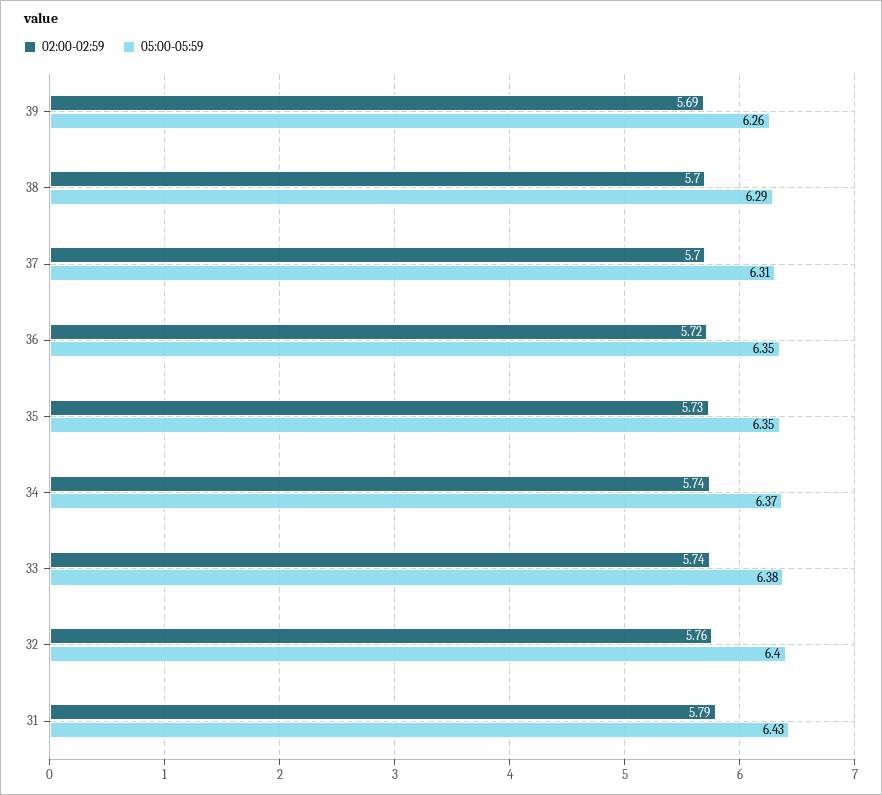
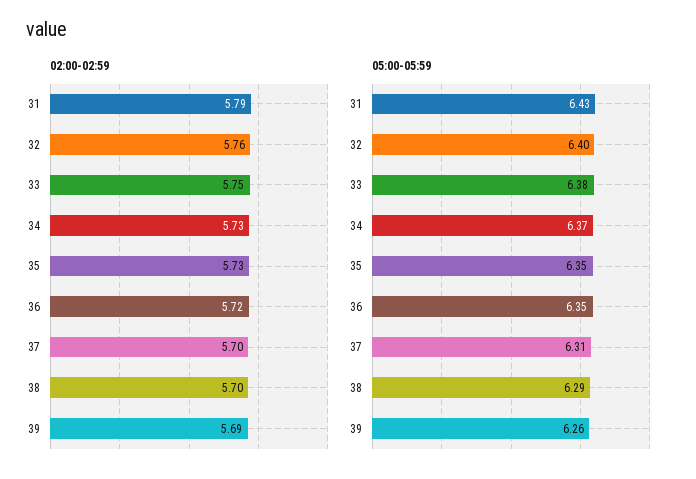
02:00-02:59, 34: 5.74 -> 5.73
02:00-02:59, 33: 5.74 -> 5.75

